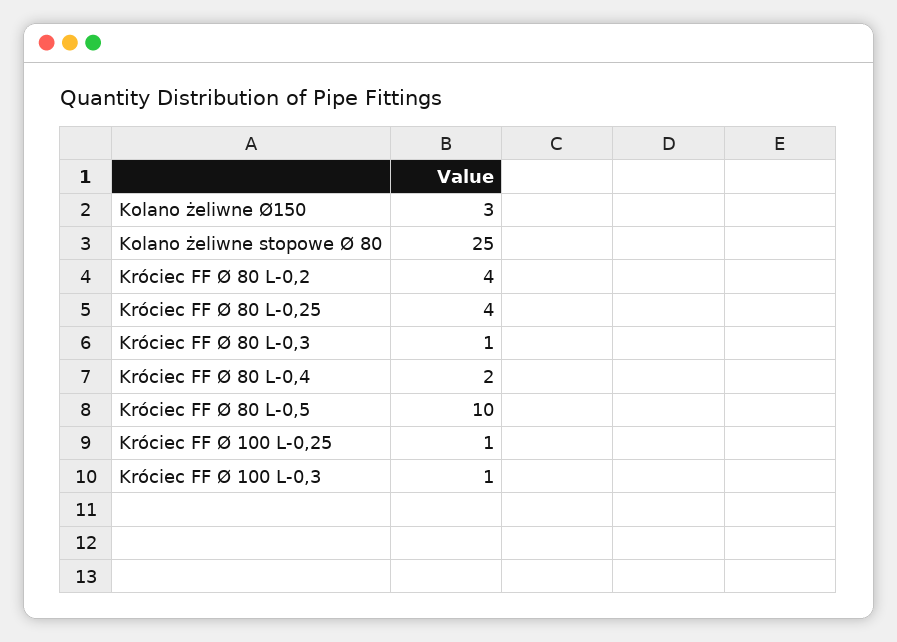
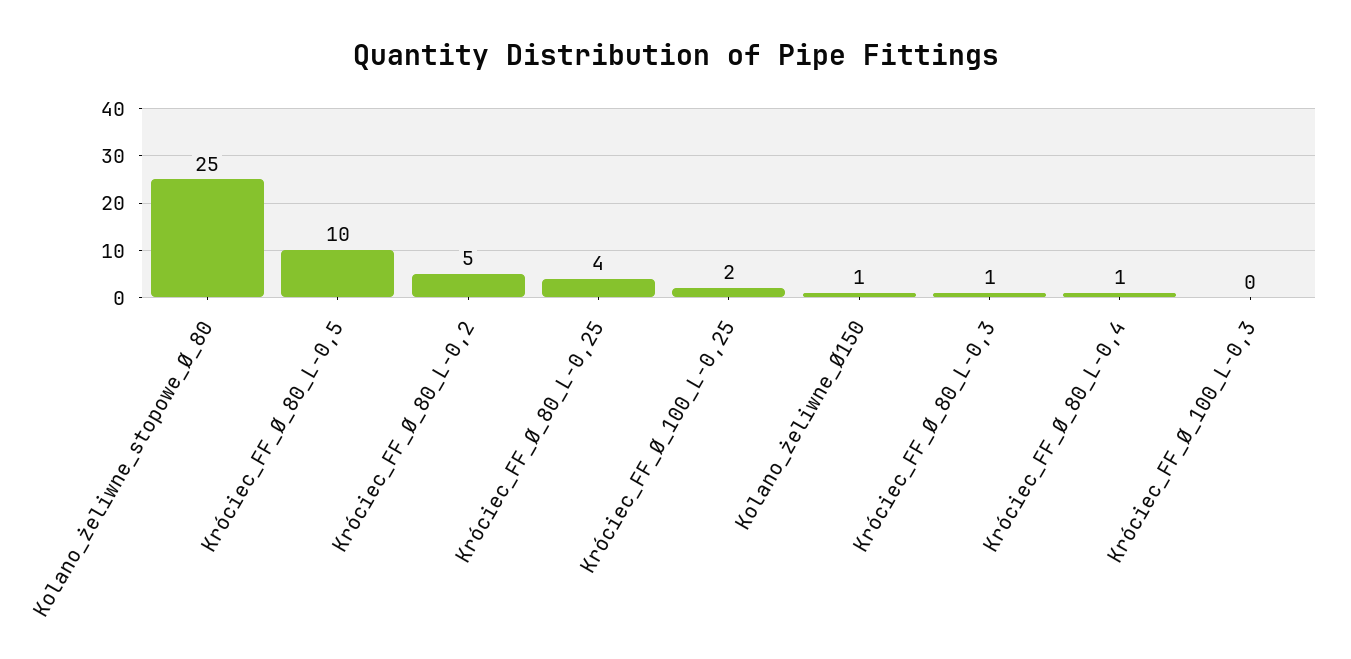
Kolano żeliwne Ø150: 3 -> 1
Króciec FF Ø 80 L-0,2: 4 -> 5
Króciec FF Ø 80 L-0,4: 2 -> 1
Króciec FF Ø 100 L-0,25: 1 -> 2
Króciec FF Ø 100 L-0,3: 1 -> 0

